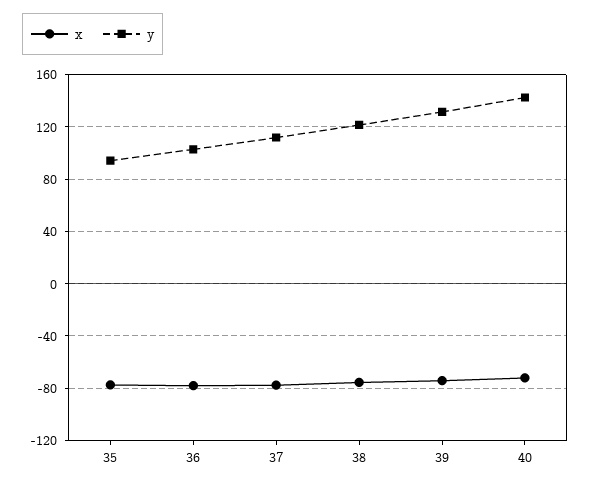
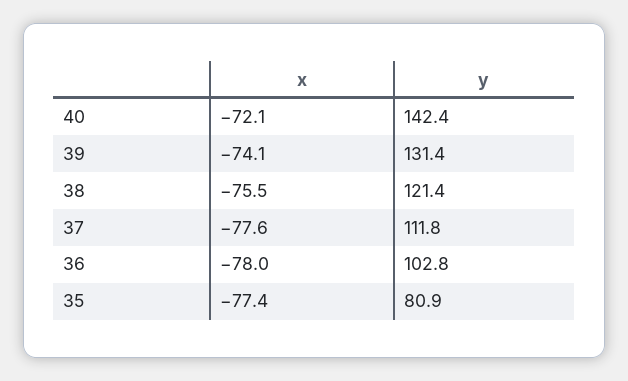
y, 35: 95 -> 80.9

